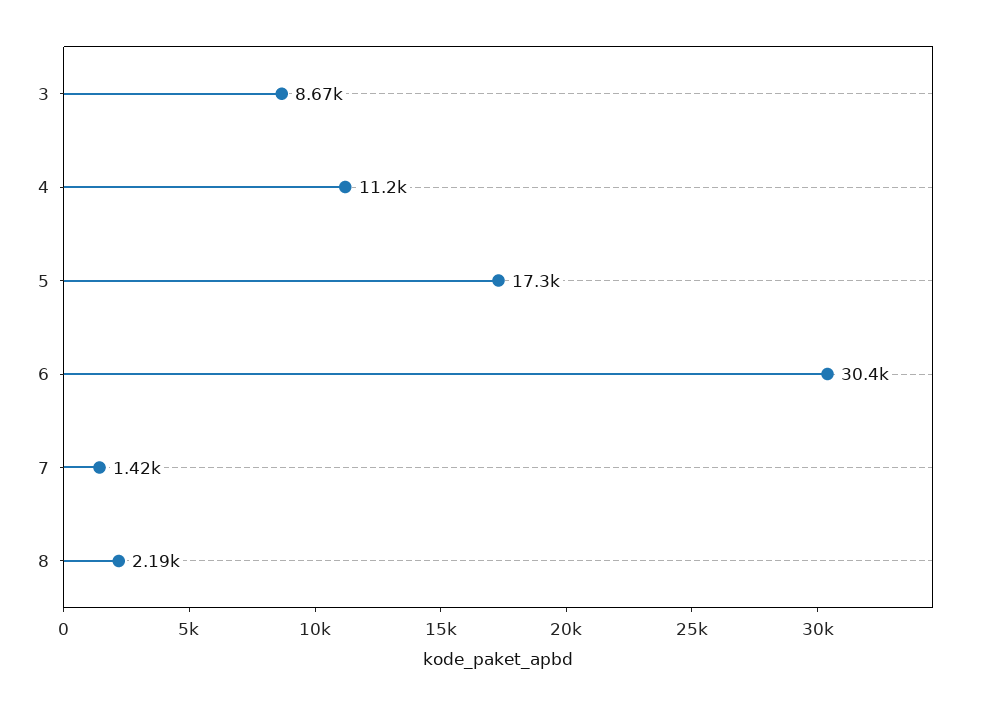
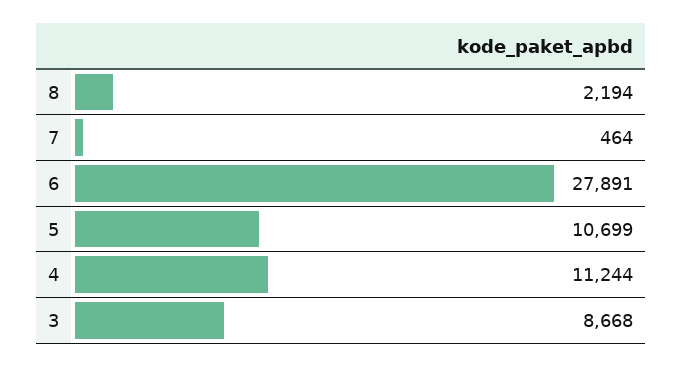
5: 17300 -> 10699
6: 30400 -> 27891
7: 1420 -> 464

